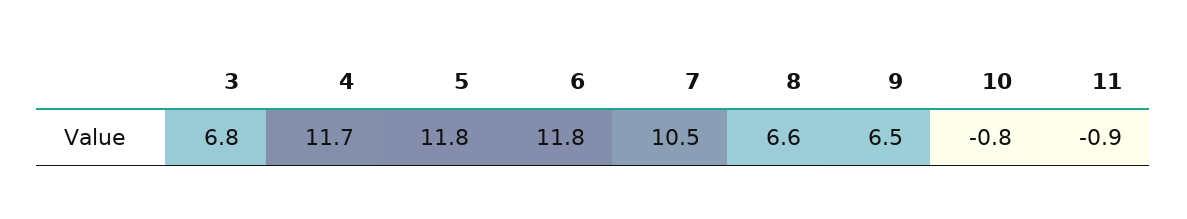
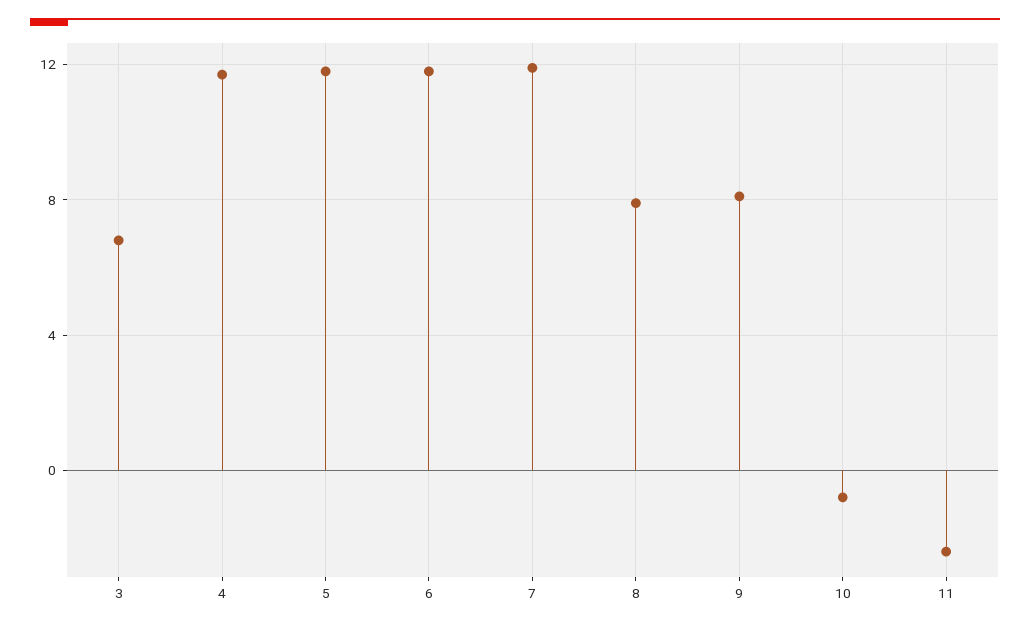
7: 10.5 -> 12
8: 6.6 -> 8
9: 6.5 -> 8
11: -0.9 -> -2.5

